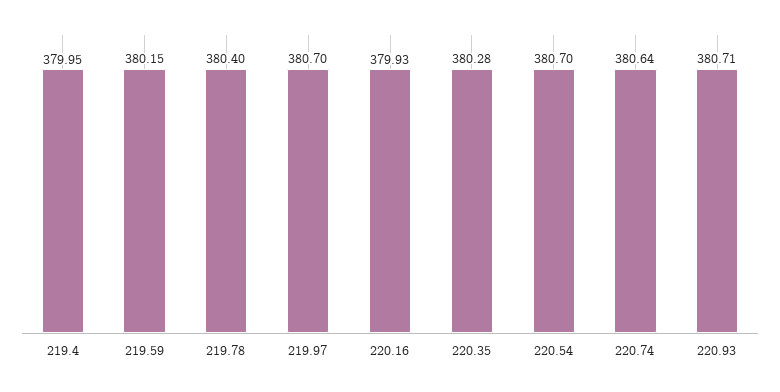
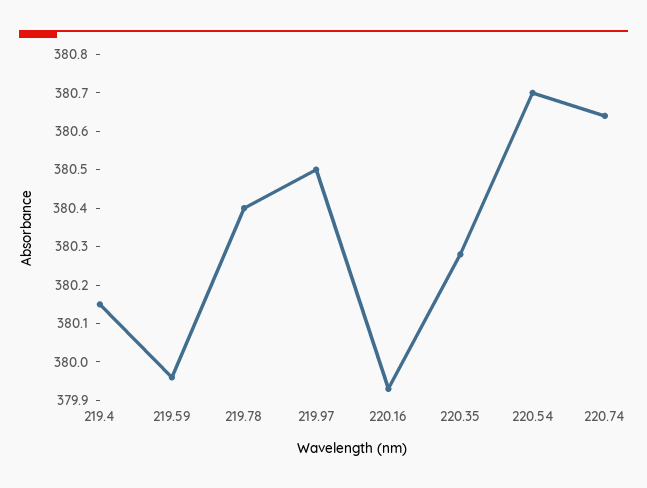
219.4: 379.95 -> 380.15
219.59: 380.15 -> 379.95
219.97: 380.7 -> 380.5
220.93: 380.71 -> none

